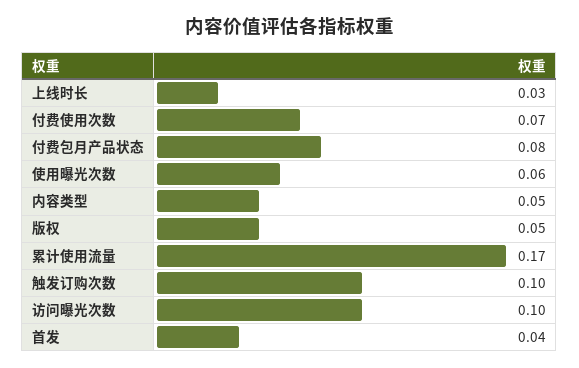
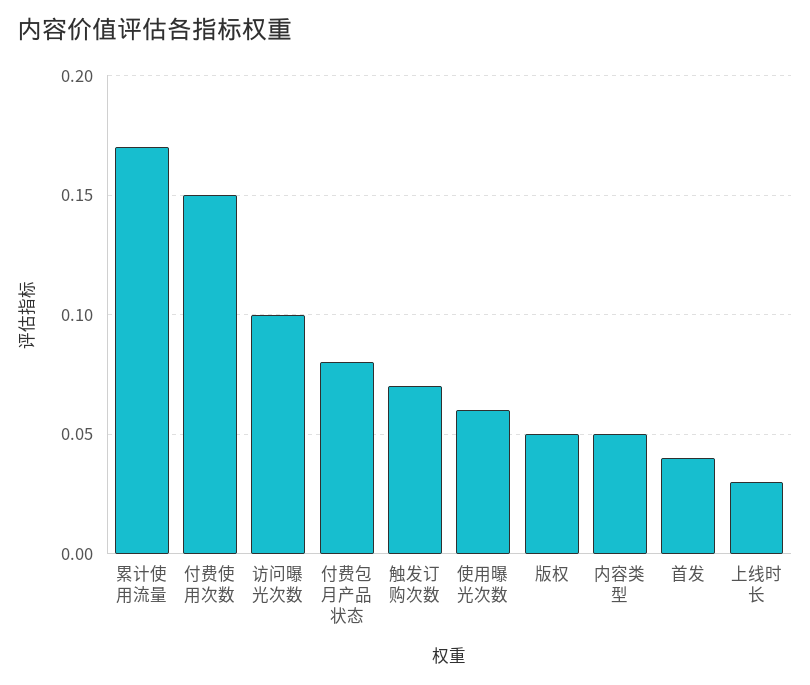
付费使用次数: 0.07 -> 0.15
触发订购次数: 0.1 -> 0.07

